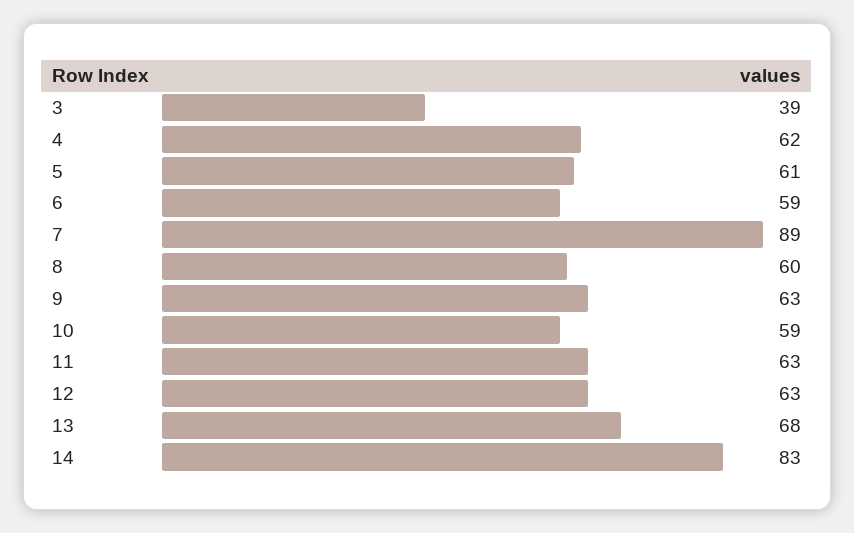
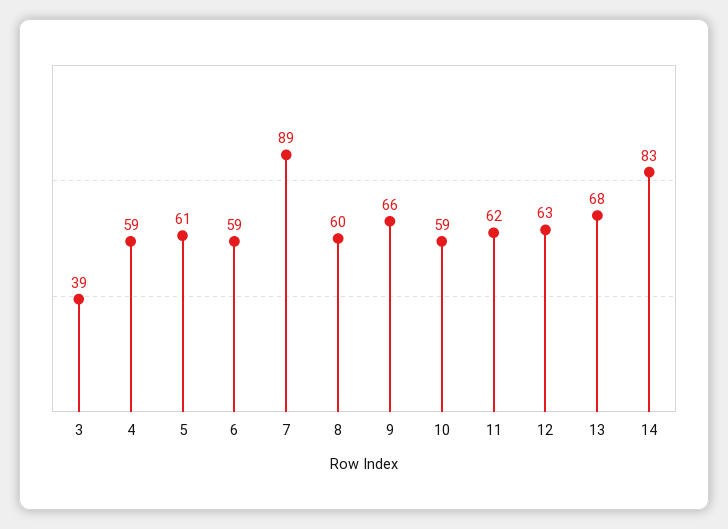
4: 62 -> 59
9: 63 -> 66
11: 63 -> 62

